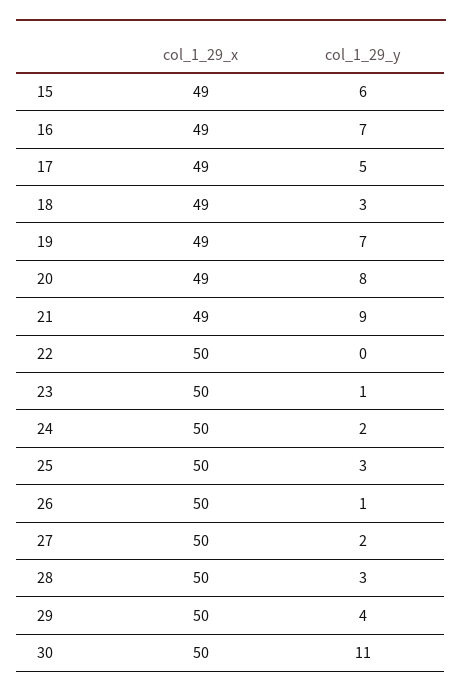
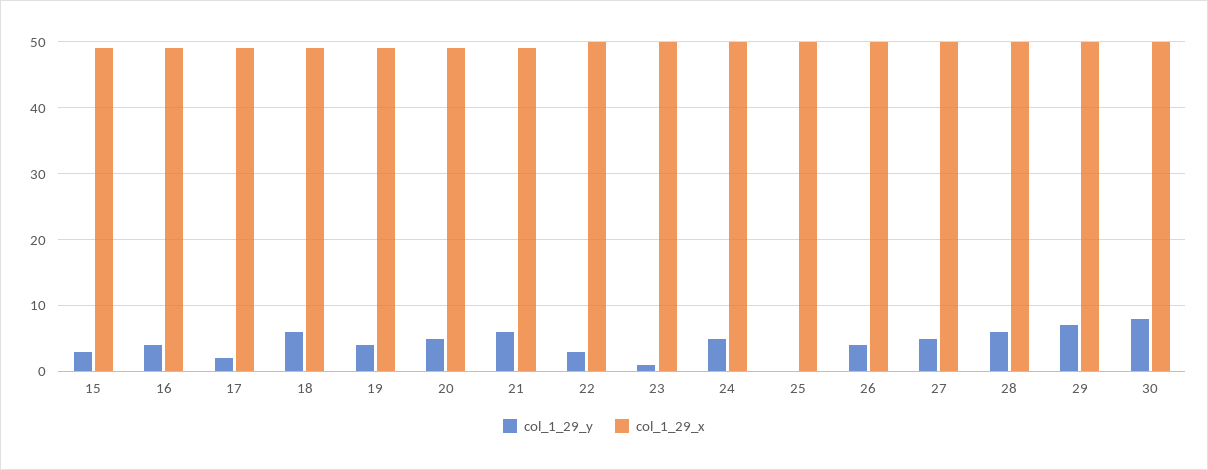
col_1_29_y, 15: 6 -> 3
col_1_29_y, 16: 7 -> 4
col_1_29_y, 17: 5 -> 2
col_1_29_y, 18: 3 -> 6
col_1_29_y, 19: 7 -> 4
col_1_29_y, 20: 8 -> 5
col_1_29_y, 21: 9 -> 6
col_1_29_y, 22: 0 -> 3
col_1_29_y, 24: 2 -> 5
col_1_29_y, 25: 3 -> 0
col_1_29_y, 26: 1 -> 4
col_1_29_y, 27: 2 -> 5
col_1_29_y, 28: 3 -> 6
col_1_29_y, 29: 4 -> 7
col_1_29_y, 30: 11 -> 8

